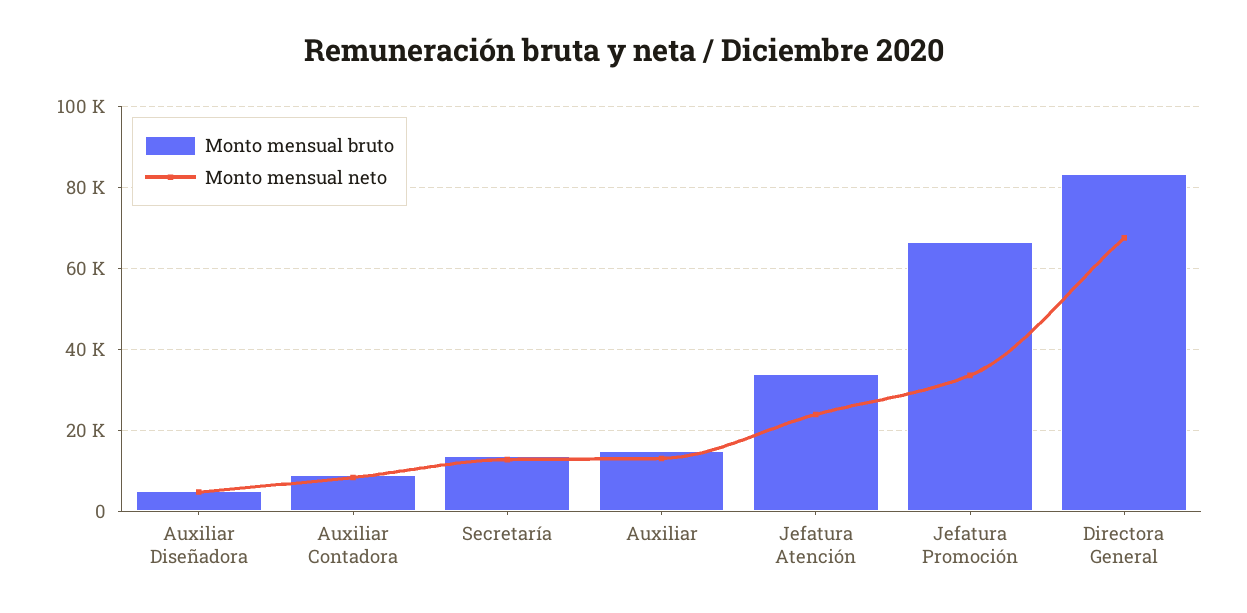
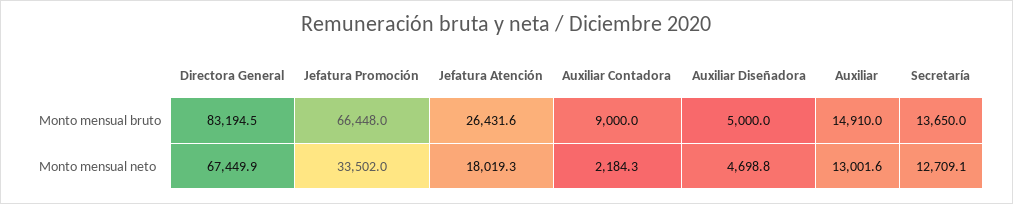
Monto mensual neto, Auxiliar Contadora: 8000 -> 2184.3
Monto mensual bruto, Jefatura Atención: 34000 -> 26431.6
Monto mensual neto, Jefatura Atención: 24000 -> 18019.3

